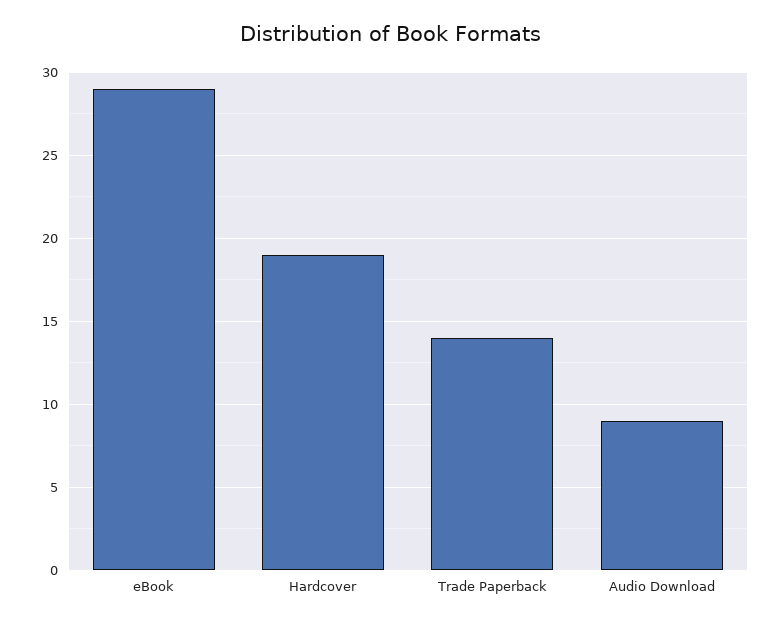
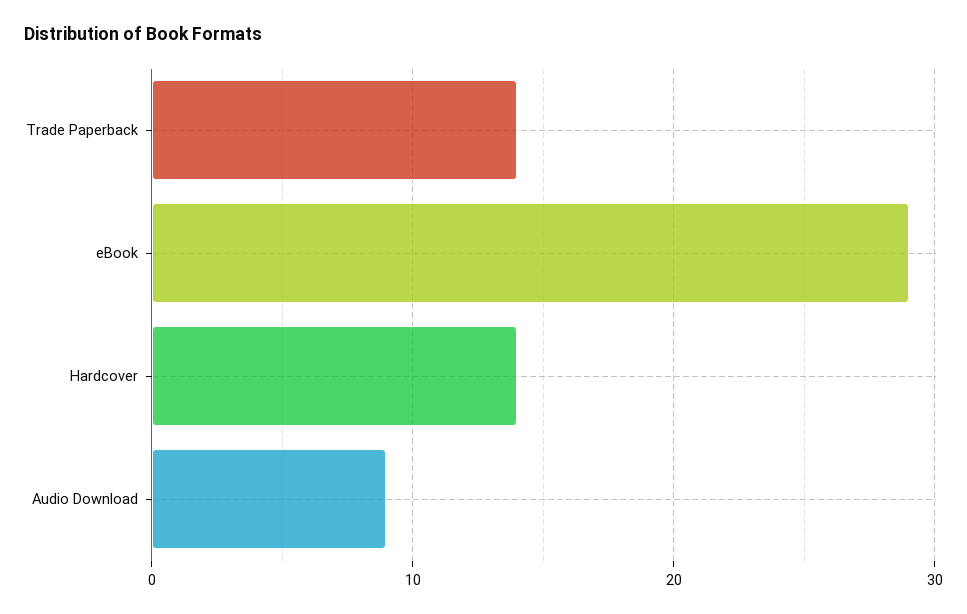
Hardcover: 19 -> 14

